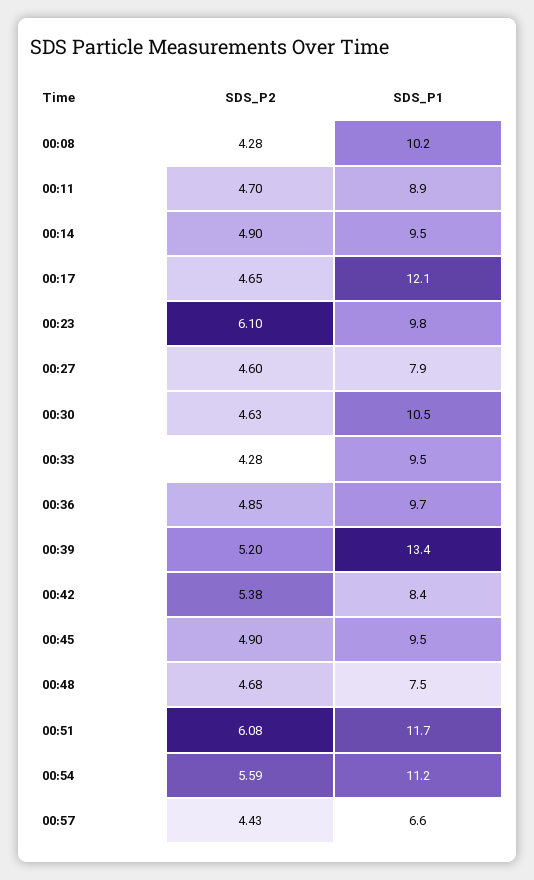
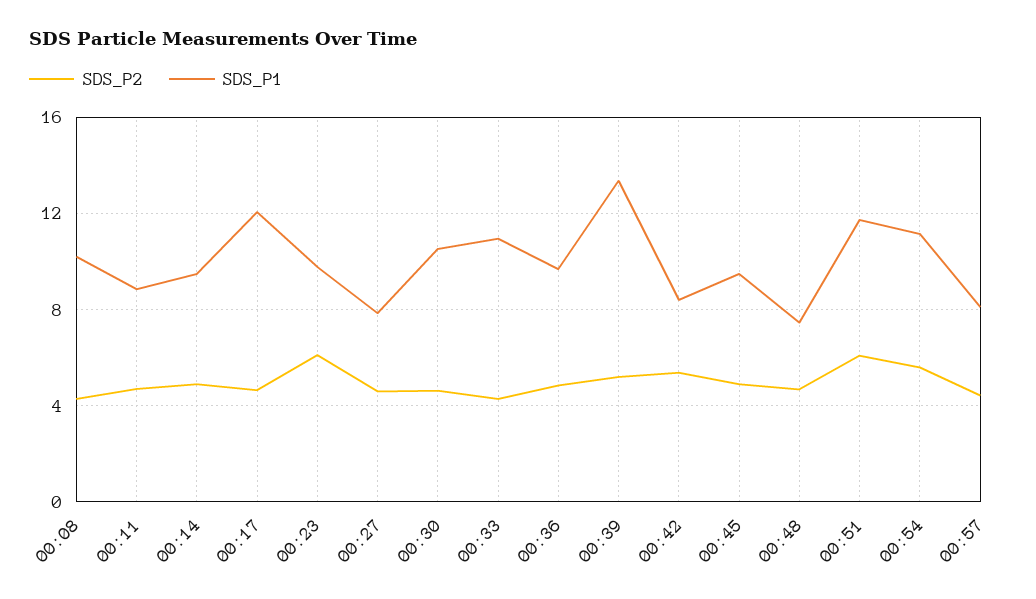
SDS_P1, 00:33: 9.5 -> 11
SDS_P1, 00:57: 6.6 -> 8

